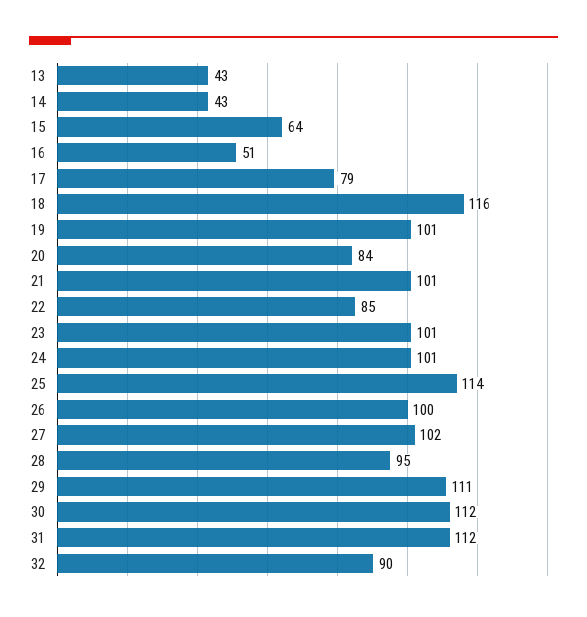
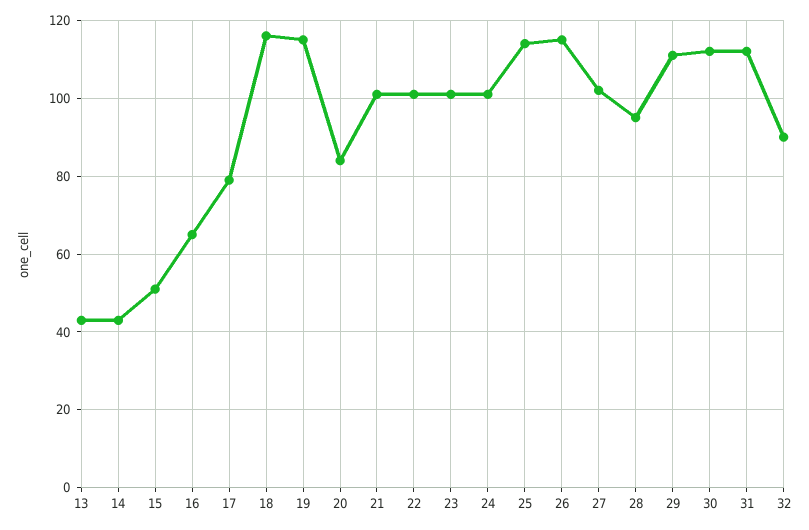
15: 64 -> 50
16: 51 -> 65
19: 101 -> 115
22: 85 -> 100
26: 100 -> 115

